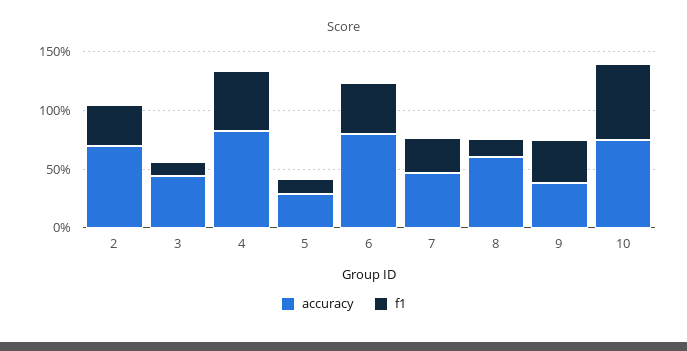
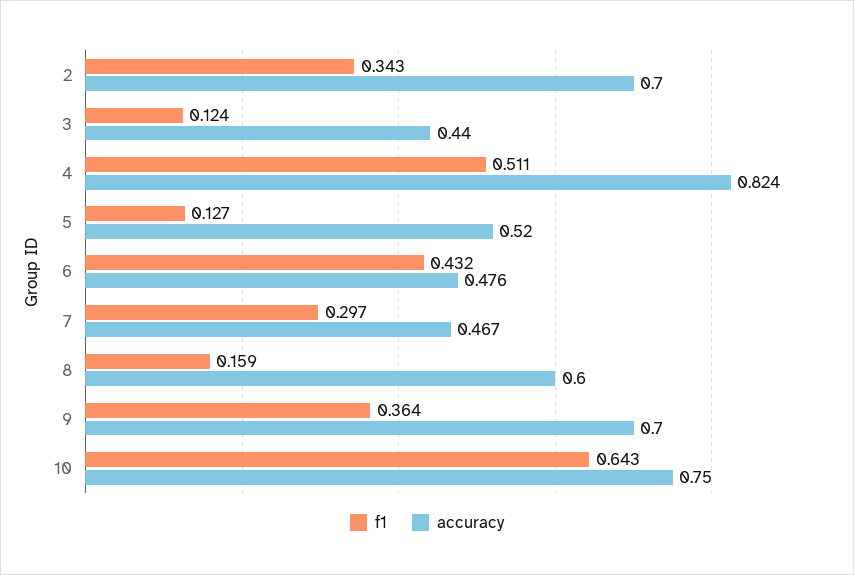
accuracy, 5: 0.3 -> 0.52
accuracy, 6: 0.8 -> 0.476
accuracy, 9: 0.4 -> 0.7

